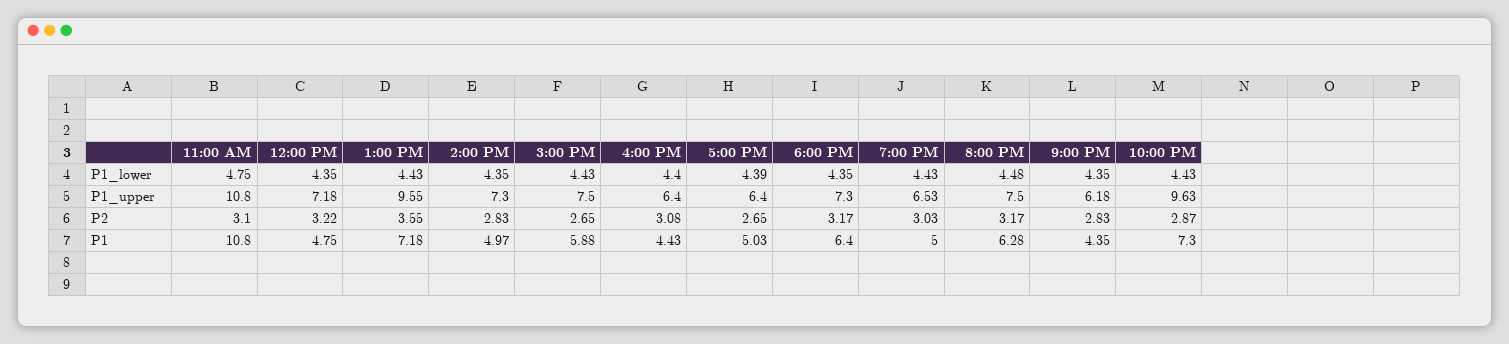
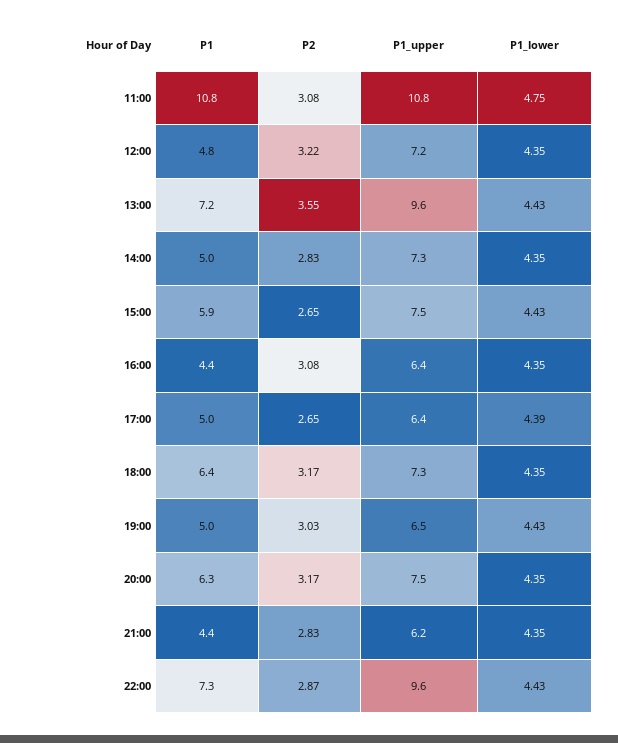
4:00 PM, P1_lower: 4.4 -> 4.35
8:00 PM, P1_lower: 4.48 -> 4.35
11:00 AM, P2: 3.1 -> 3.08

